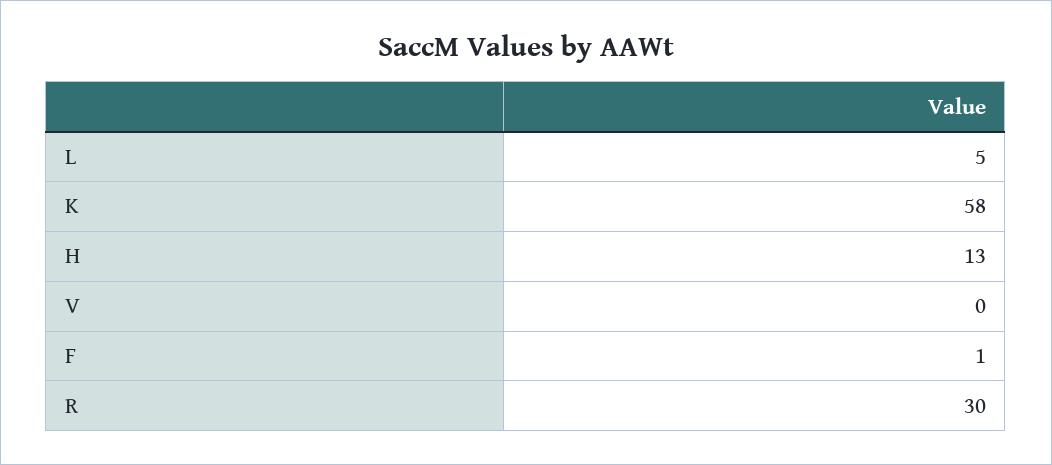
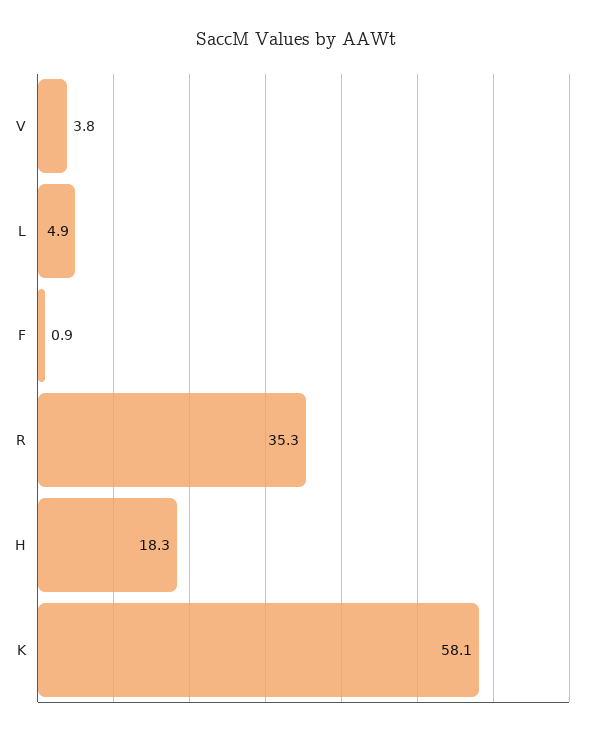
H: 13 -> 18.3
V: 0 -> 3.8
R: 30 -> 35.3

